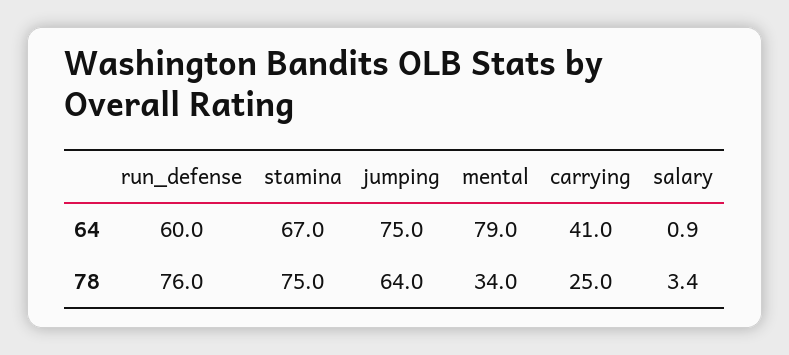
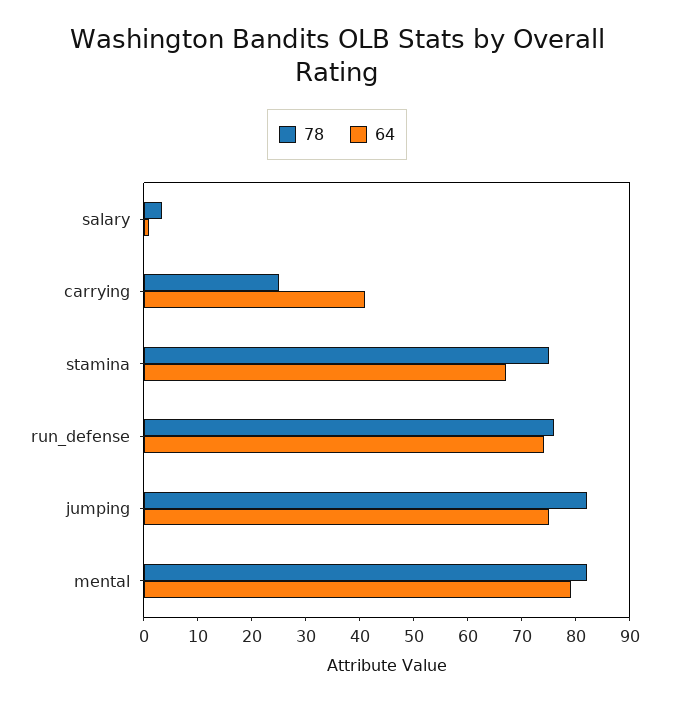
64, run_defense: 60 -> 74
78, jumping: 64 -> 82
78, mental: 34 -> 82

